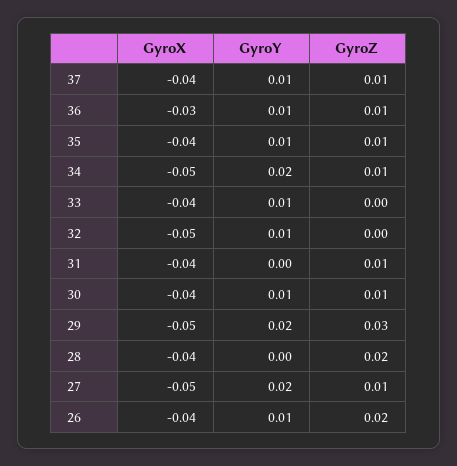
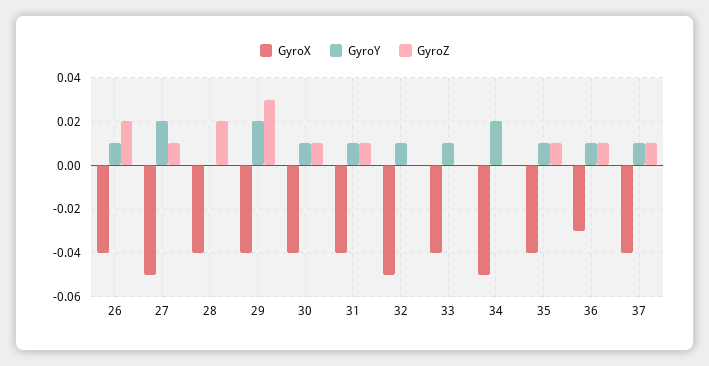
GyroZ, 34: 0.01 -> 0
GyroY, 31: 0 -> 0.01
GyroX, 29: -0.05 -> -0.04

